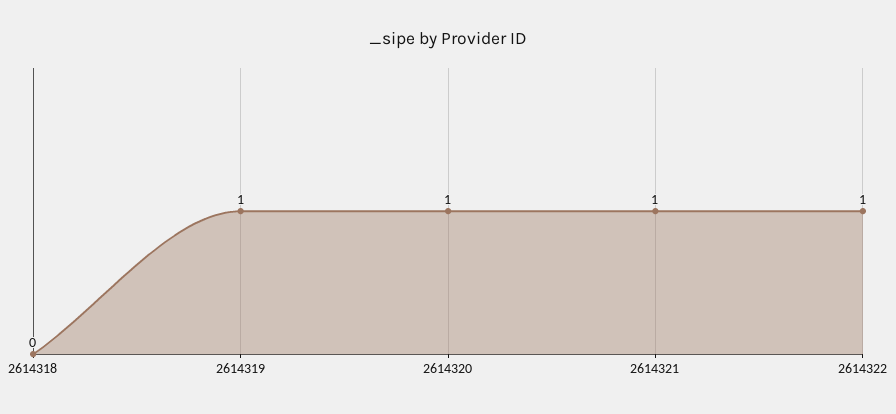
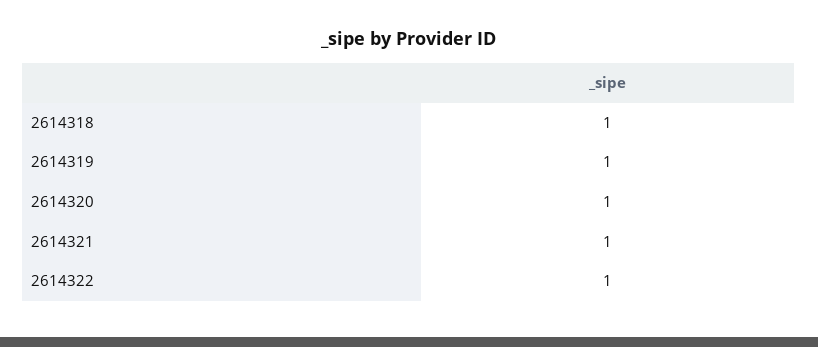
2614318: 0 -> 1

